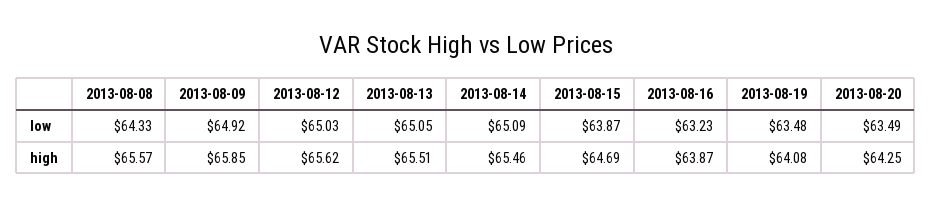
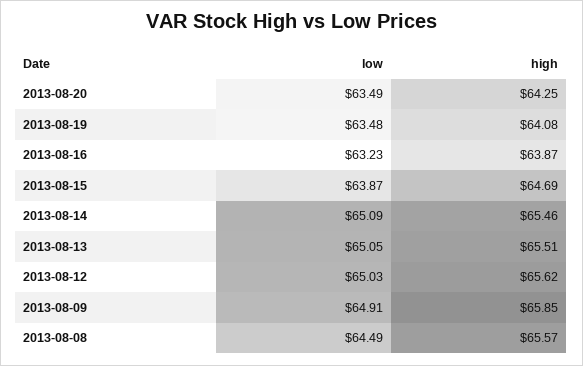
2013-08-08, low: 64.33 -> 64.49
2013-08-09, low: 64.92 -> 64.91

